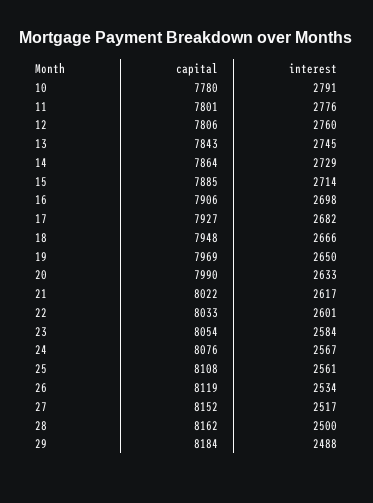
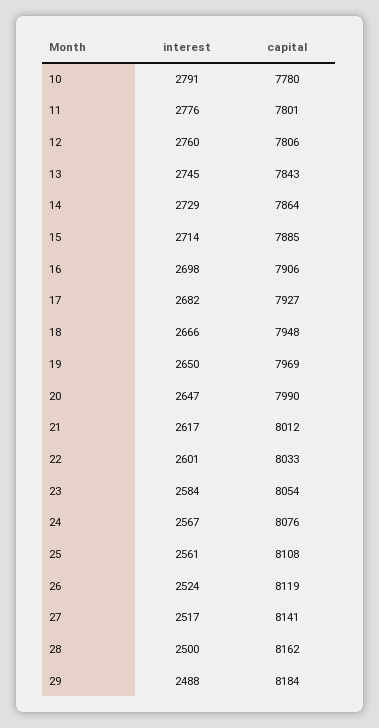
interest, 20: 2633 -> 2647
capital, 21: 8022 -> 8012
interest, 26: 2534 -> 2524
capital, 27: 8152 -> 8141

